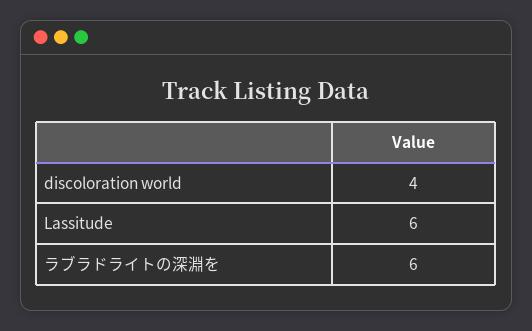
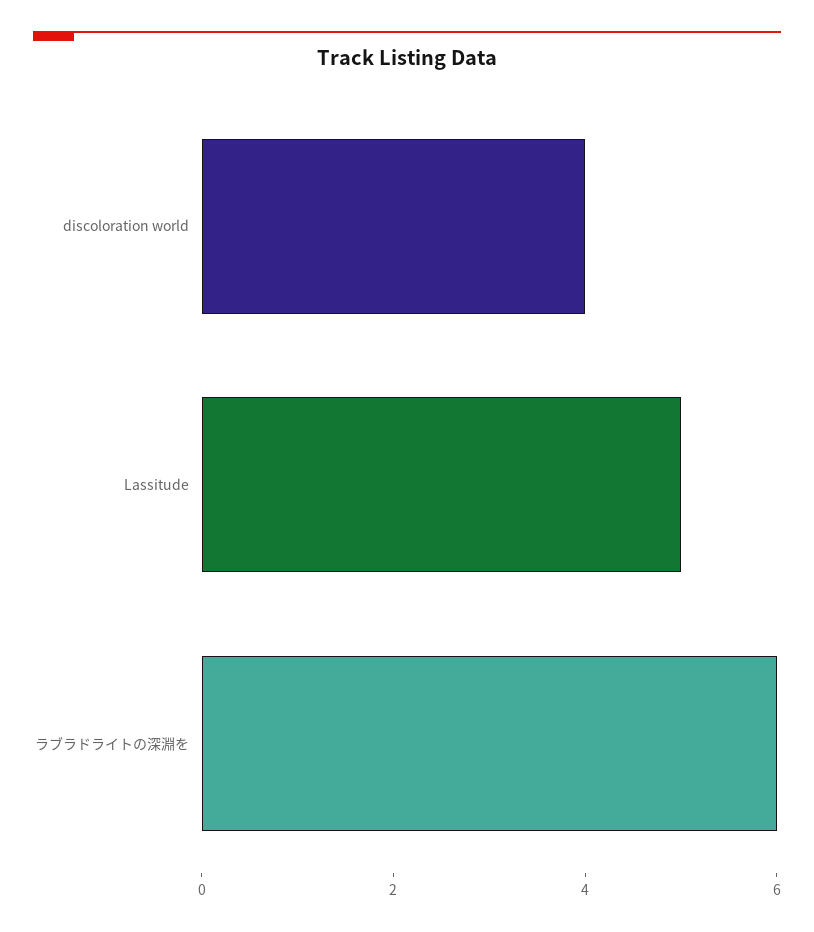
Lassitude: 6 -> 5

